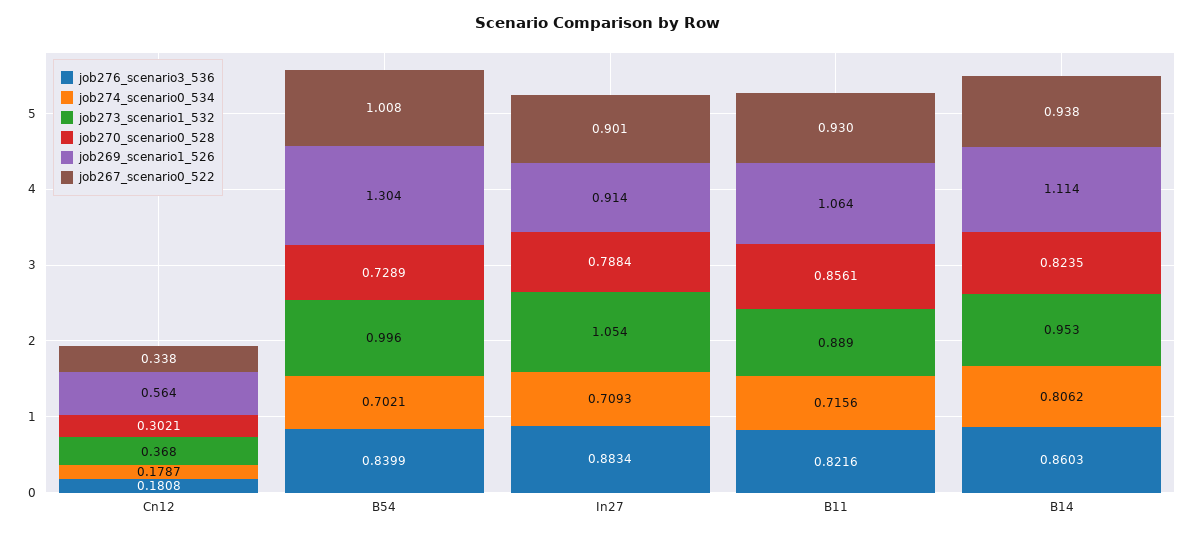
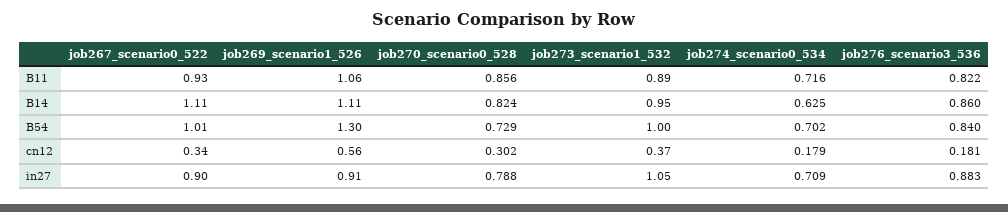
job274_scenario0_534, B14: 0.8062 -> 0.625
job267_scenario0_522, B14: 0.938 -> 1.11

